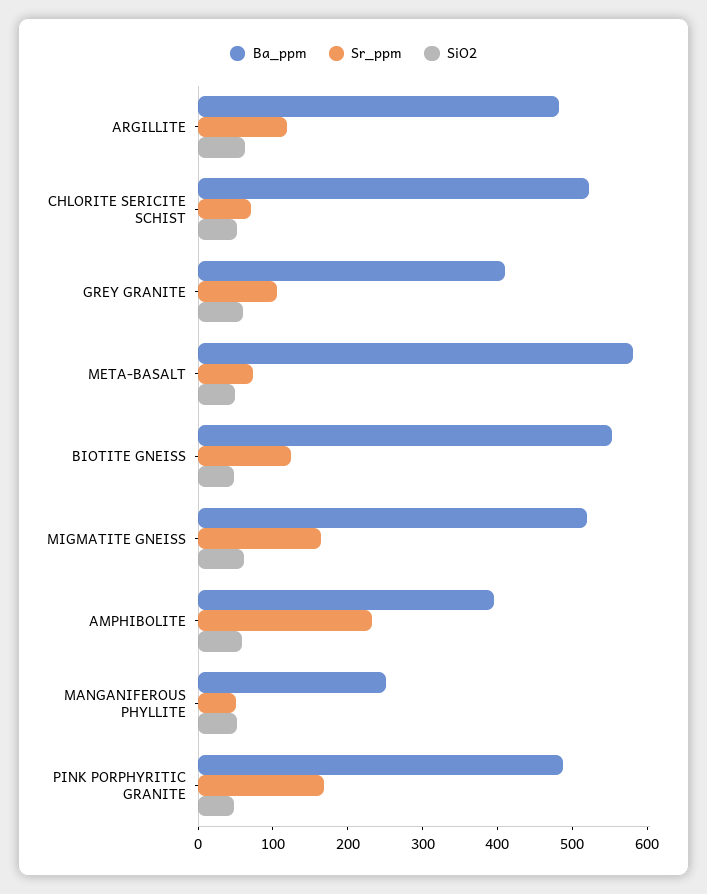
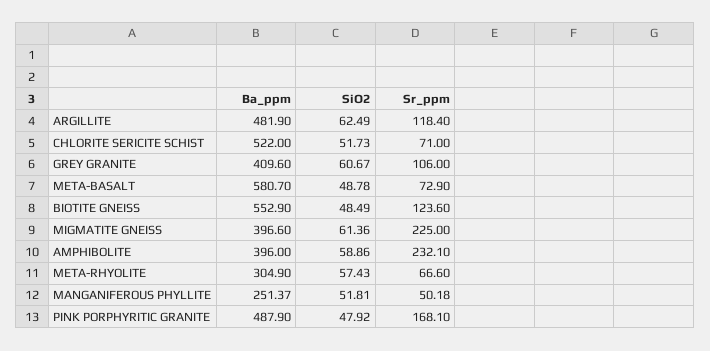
Ba_ppm, MIGMATITE GNEISS: 520 -> 396.6
Sr_ppm, MIGMATITE GNEISS: 160 -> 225
Ba_ppm, META-RHYOLITE: none -> 304.9
SiO2, META-RHYOLITE: none -> 57.43
Sr_ppm, META-RHYOLITE: none -> 66.6

